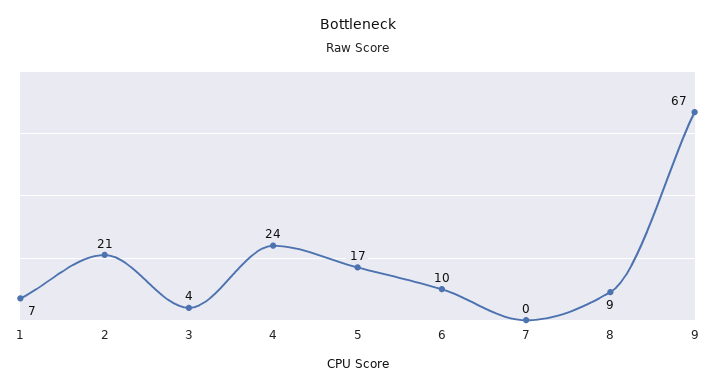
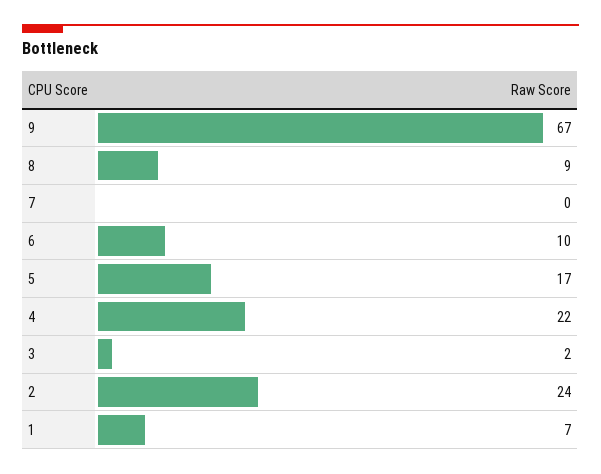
2: 21 -> 24
3: 4 -> 2
4: 24 -> 22

